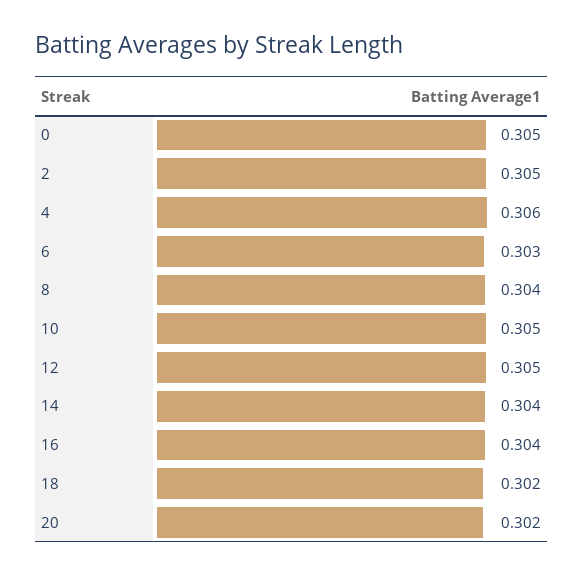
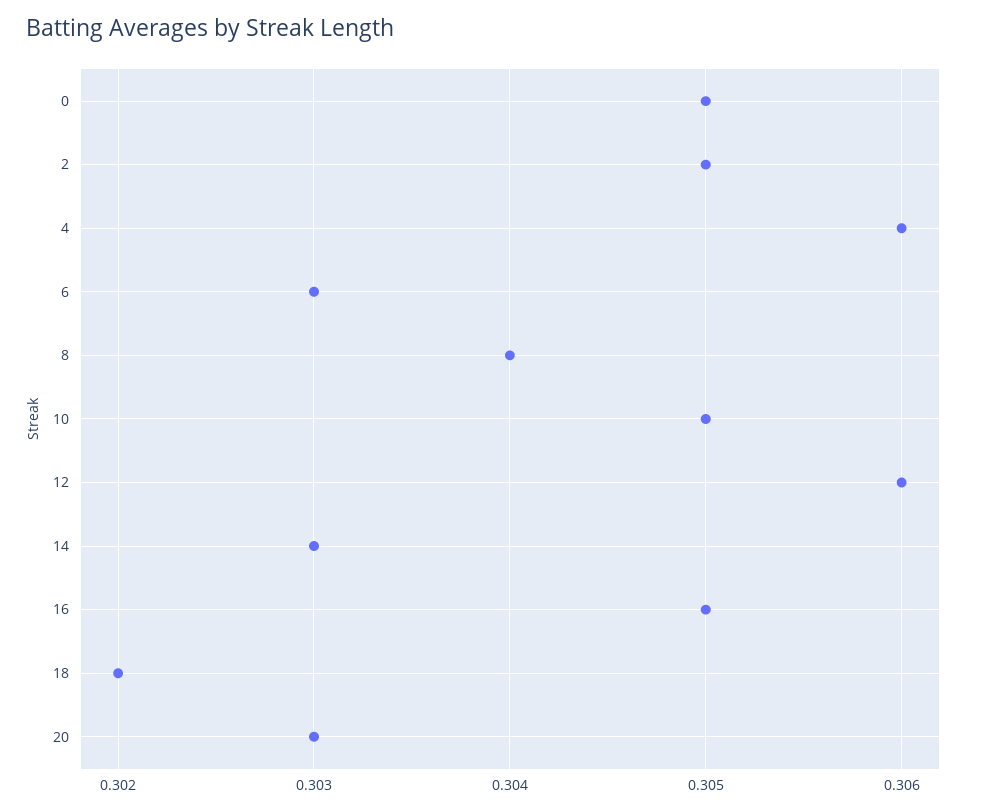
12: 0.305 -> 0.306
14: 0.304 -> 0.303
16: 0.304 -> 0.305
20: 0.302 -> 0.303

